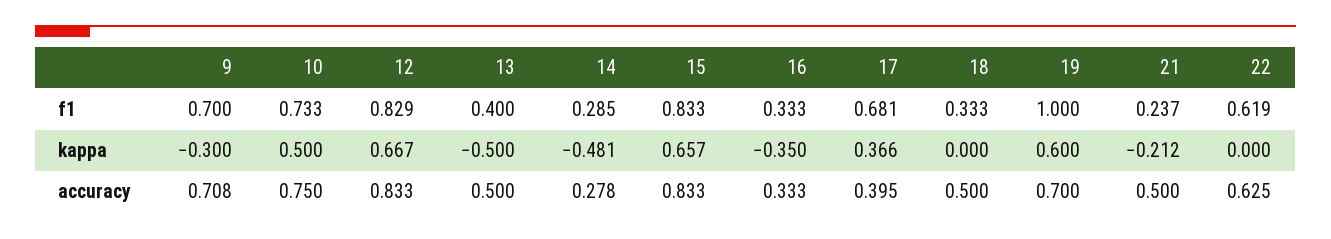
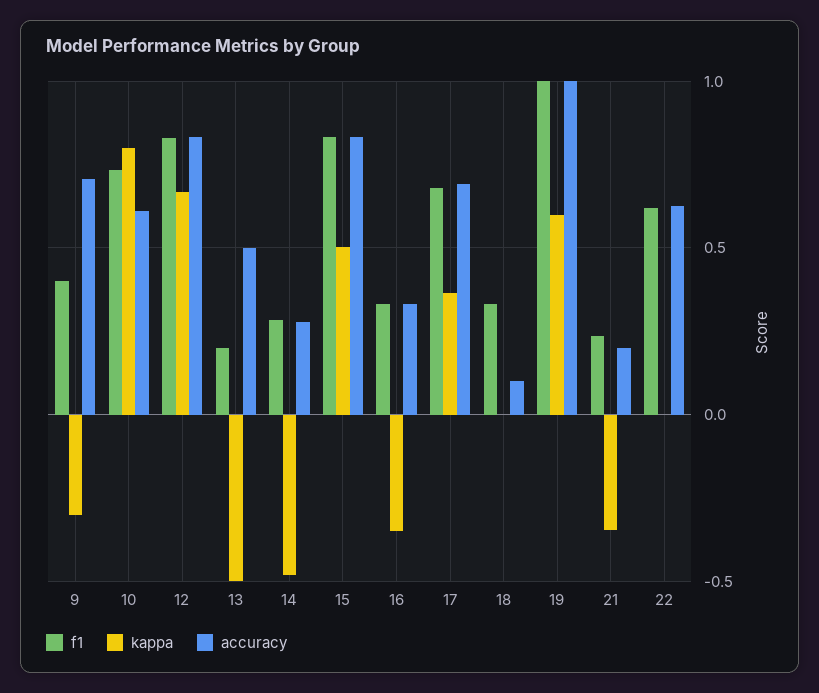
f1, 9: 0.7 -> 0.4
f1, 13: 0.4 -> 0.2
kappa, 10: 0.5 -> 0.8
kappa, 15: 0.657 -> 0.5
kappa, 21: -0.212 -> -0.35
accuracy, 10: 0.75 -> 0.6
accuracy, 17: 0.395 -> 0.7
accuracy, 18: 0.5 -> 0.1
accuracy, 19: 0.7 -> 1
accuracy, 21: 0.5 -> 0.2

